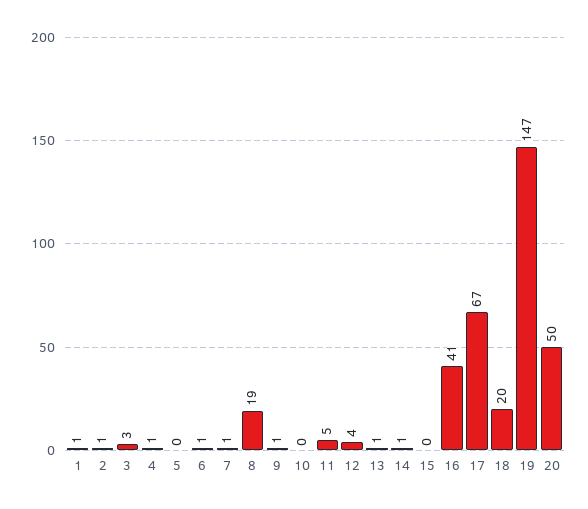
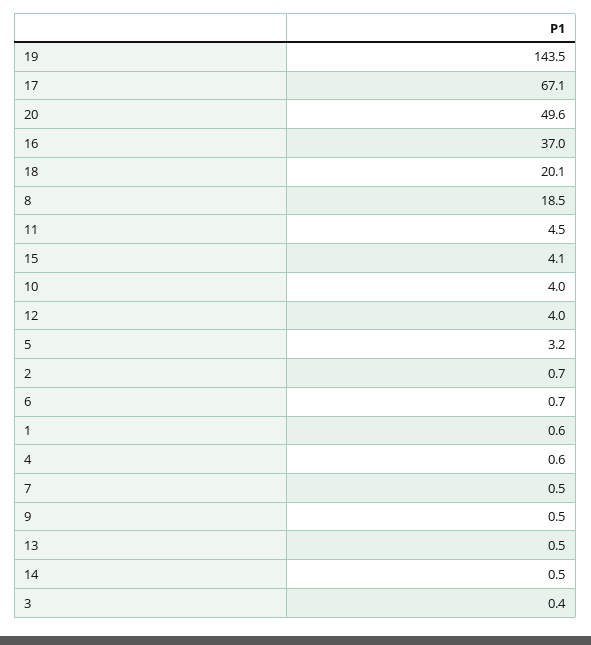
3: 3 -> 0.4
5: 0 -> 3.2
10: 0 -> 4
15: 0 -> 4.1
16: 41 -> 37
19: 147 -> 143.5

